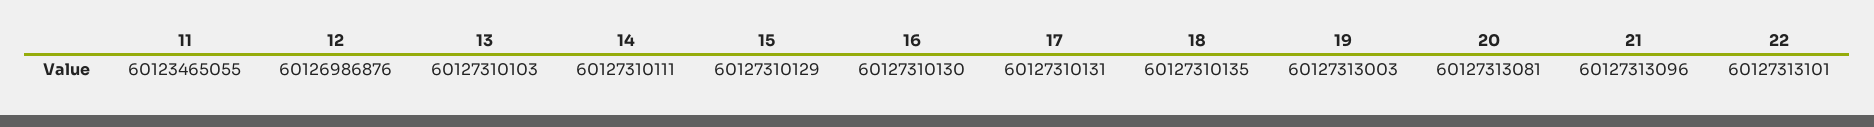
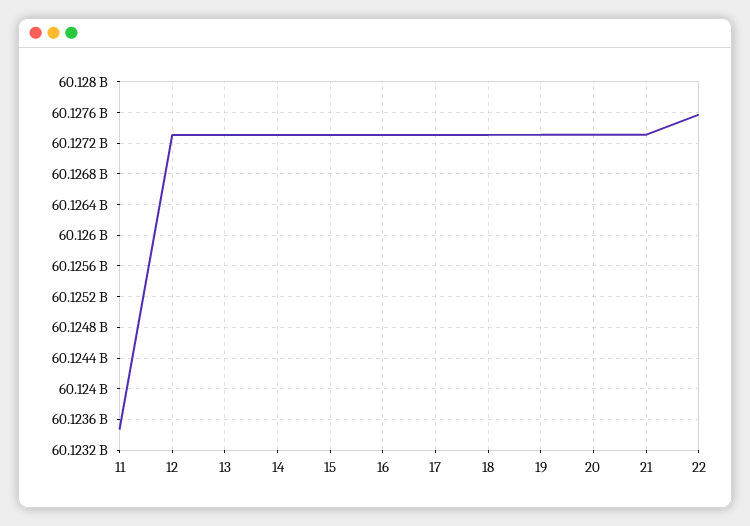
12: 60126986876 -> 60127300000
22: 60127313101 -> 60127600000

